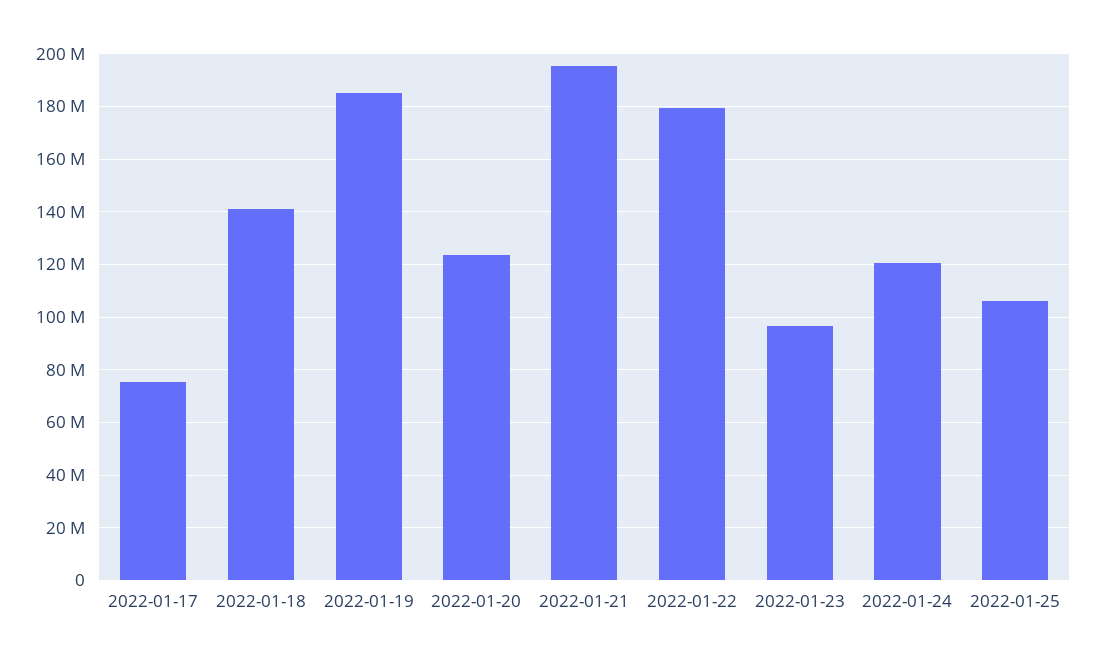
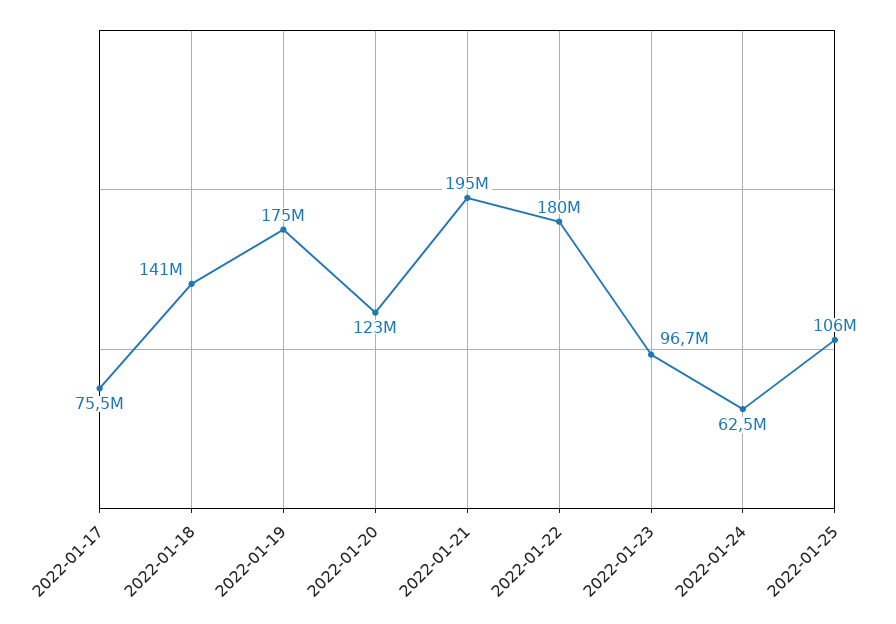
2022-01-19: 185000000 -> 175000000
2022-01-24: 120000000 -> 62500000

